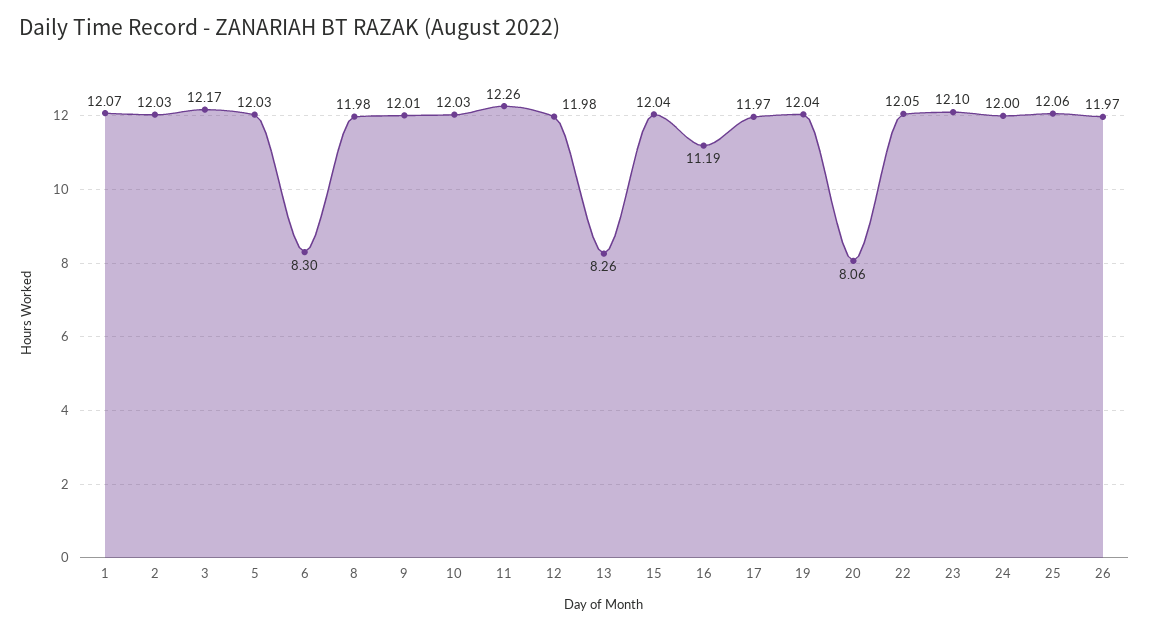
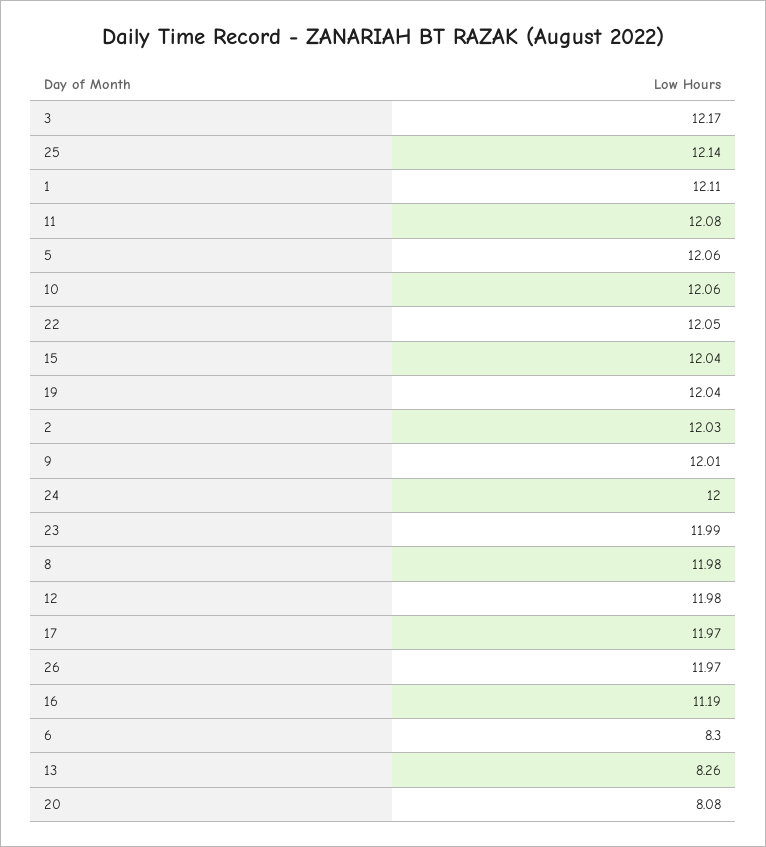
1: 12.07 -> 12.11
5: 12.03 -> 12.06
10: 12.03 -> 12.06
11: 12.26 -> 12.08
20: 8.06 -> 8.08
23: 12.1 -> 11.99
25: 12.06 -> 12.14

